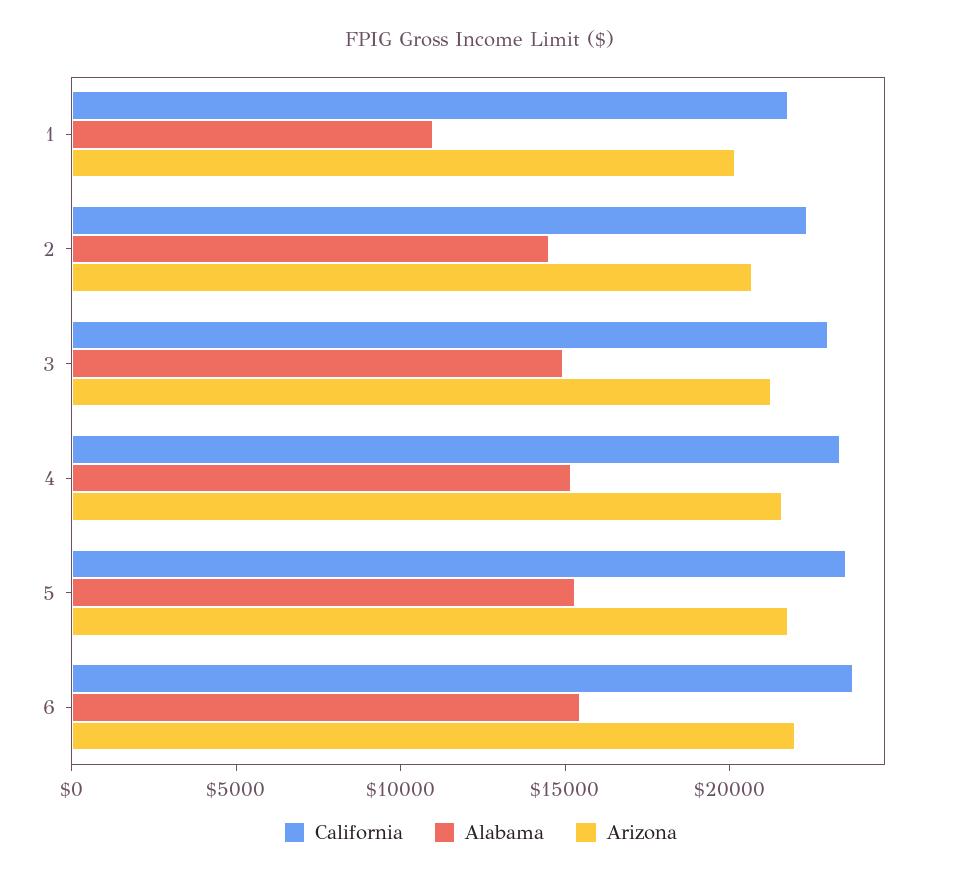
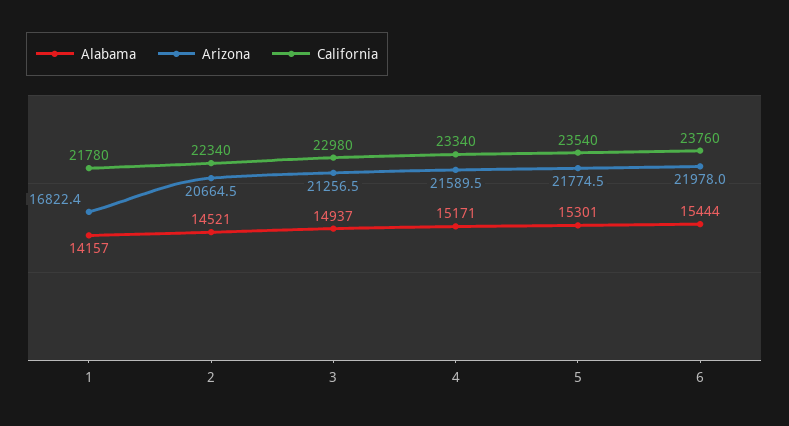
Alabama, 1: 11000 -> 14157
Arizona, 1: 20000 -> 16822.4

